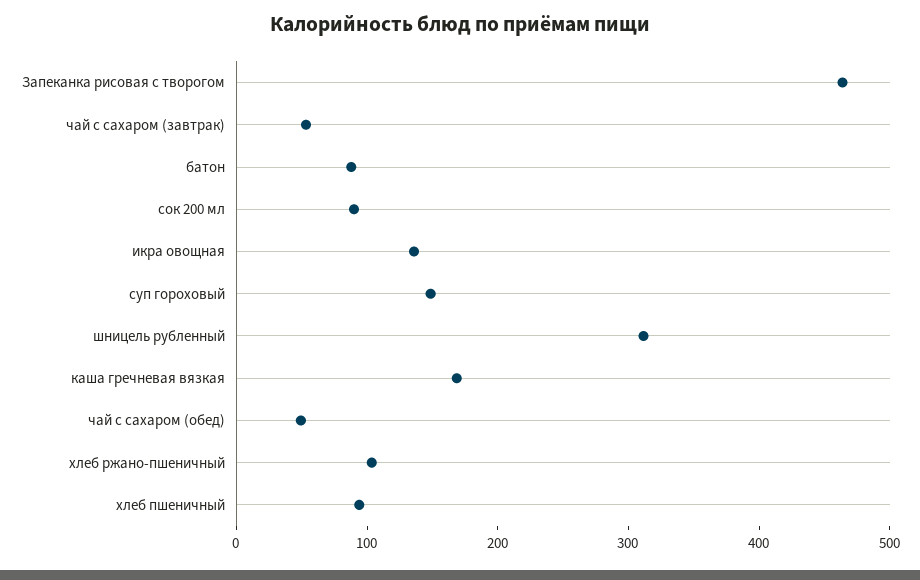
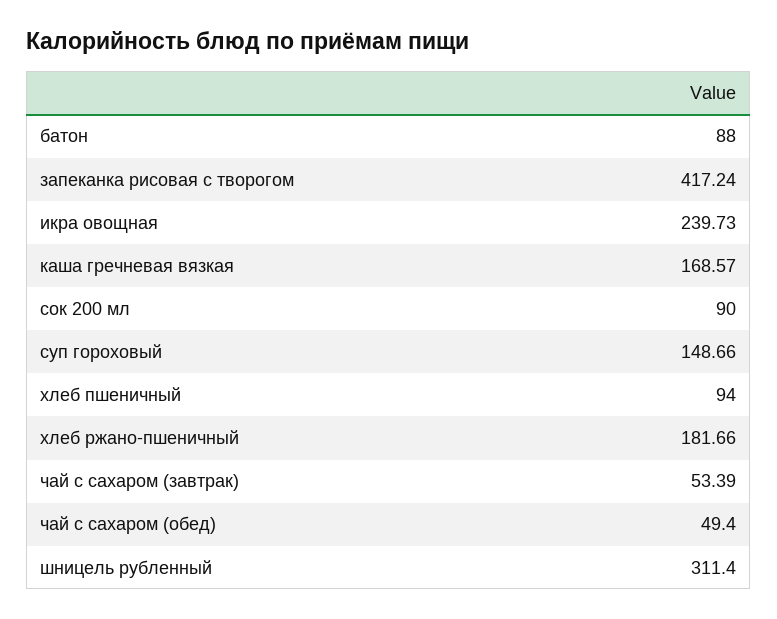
Запеканка рисовая с творогом: 460 -> 417.24
икра овощная: 140 -> 239.73
хлеб ржано-пшеничный: 100 -> 181.66

